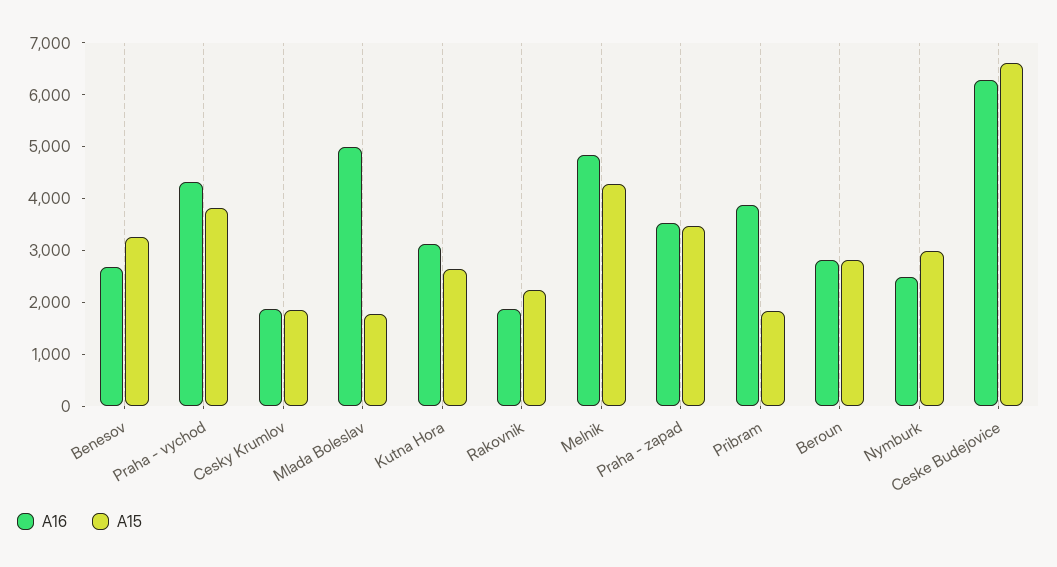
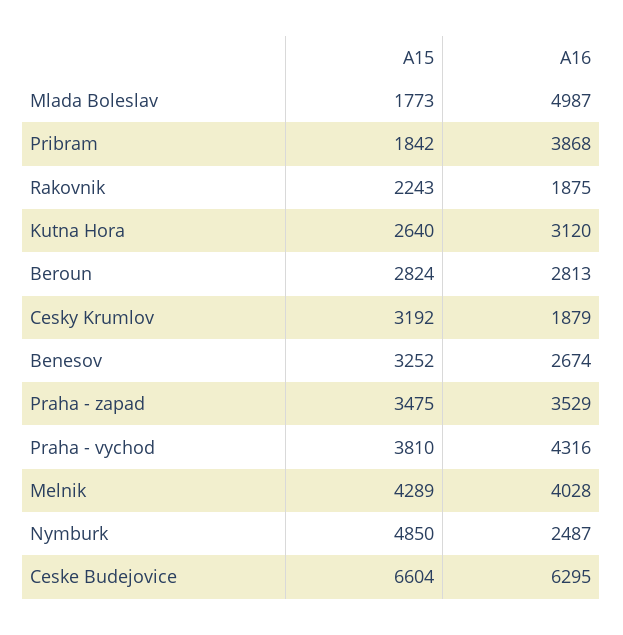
A15, Cesky Krumlov: 1800 -> 3192
A16, Melnik: 4800 -> 4028
A15, Nymburk: 3000 -> 4850

